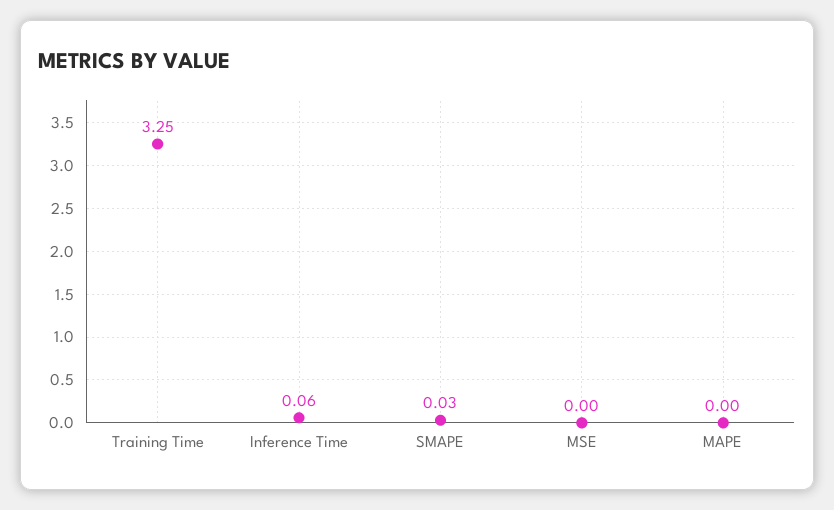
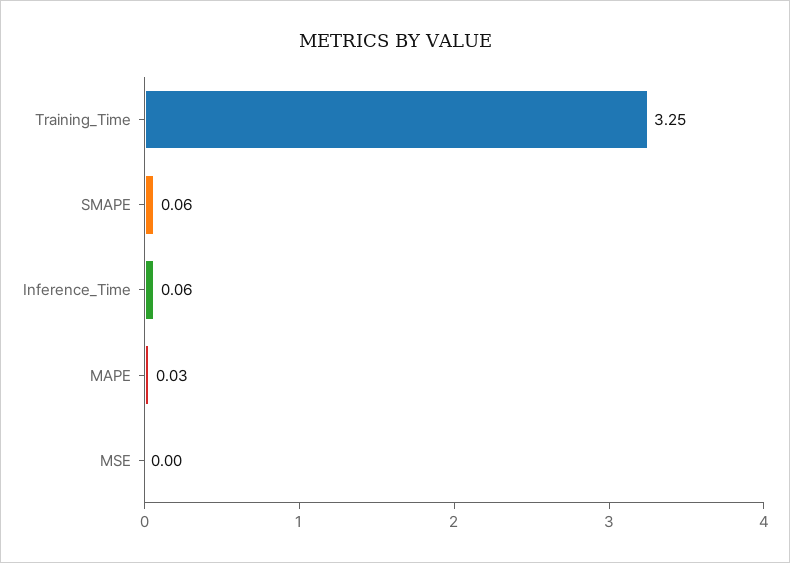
SMAPE: 0.03 -> 0.06
MAPE: 0 -> 0.03

